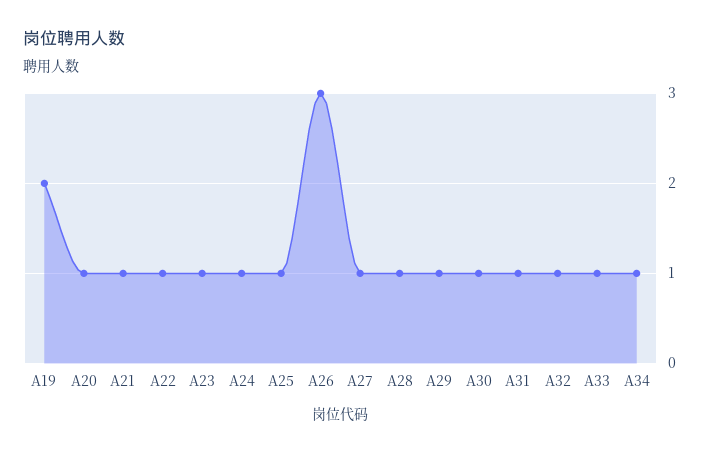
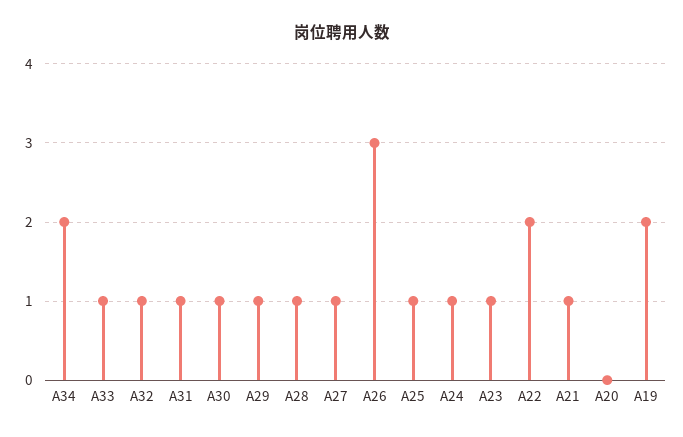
A20: 1 -> 0
A22: 1 -> 2
A34: 1 -> 2

